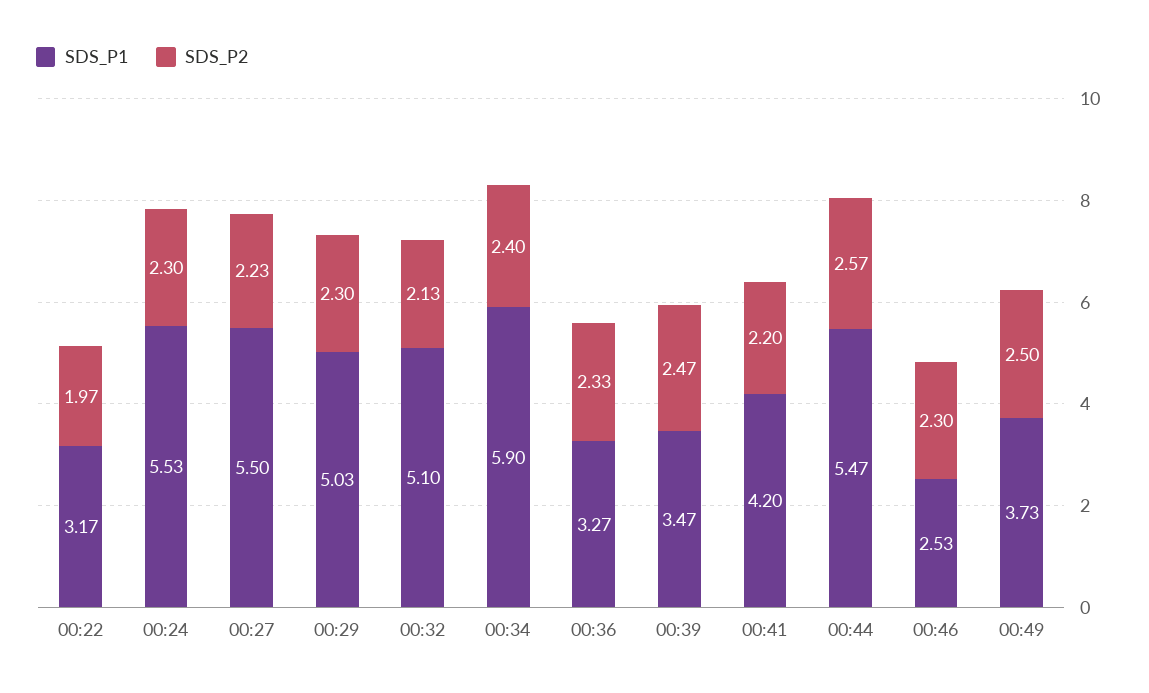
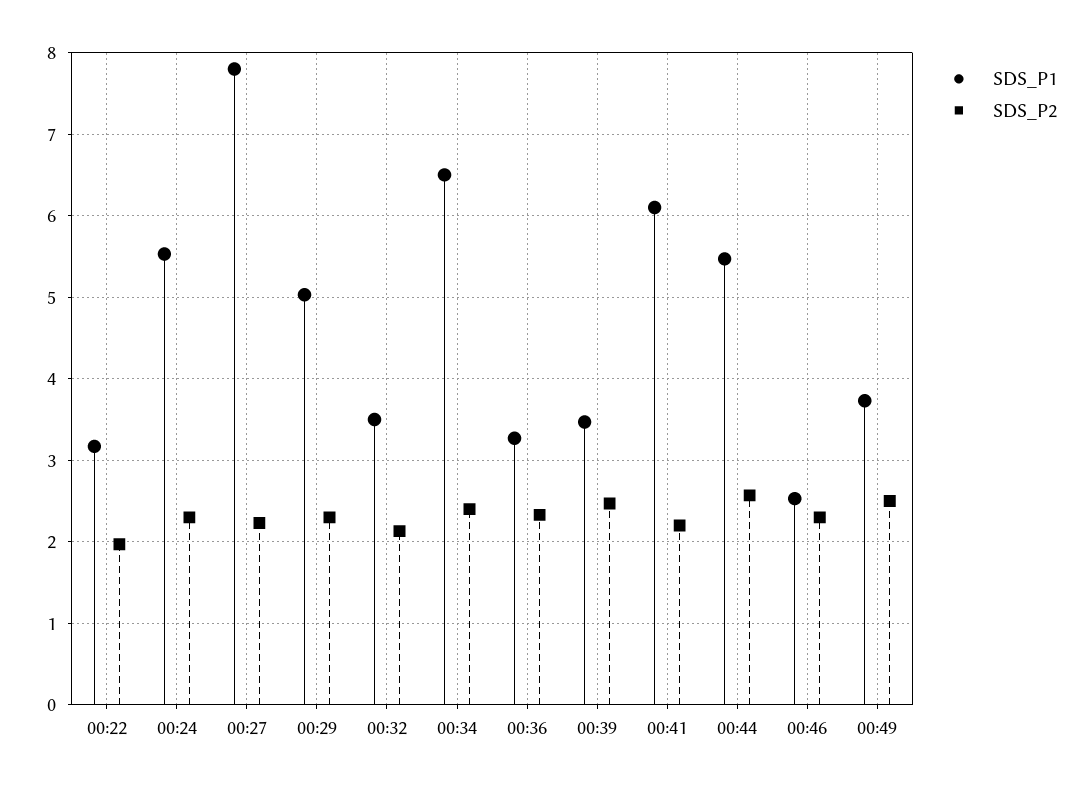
SDS_P1, 00:27: 5.5 -> 7.8
SDS_P1, 00:32: 5.1 -> 3.5
SDS_P1, 00:34: 5.9 -> 6.5
SDS_P1, 00:41: 4.2 -> 6.1

